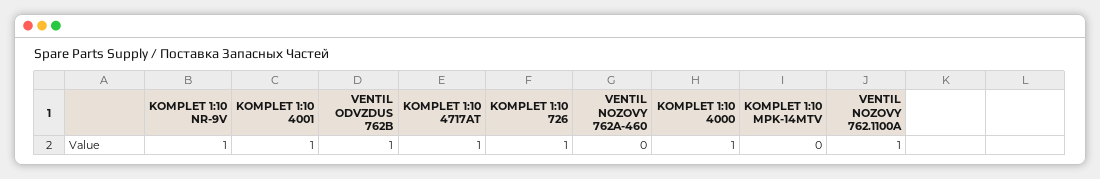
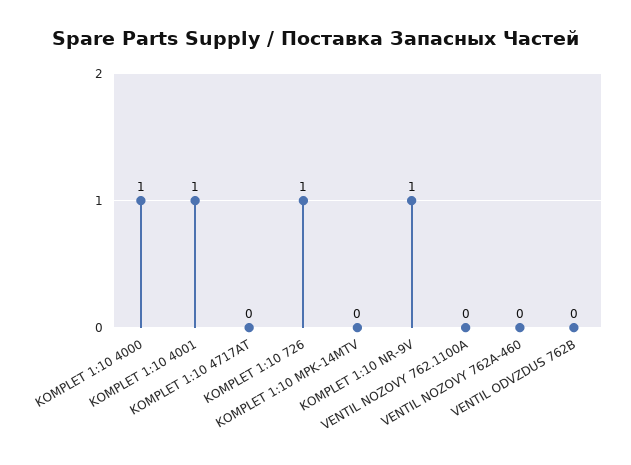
VENTIL ODVZDUS 762B: 1 -> 0
KOMPLET 1:10 4717AT: 1 -> 0
VENTIL NOZOVY 762.1100A: 1 -> 0

